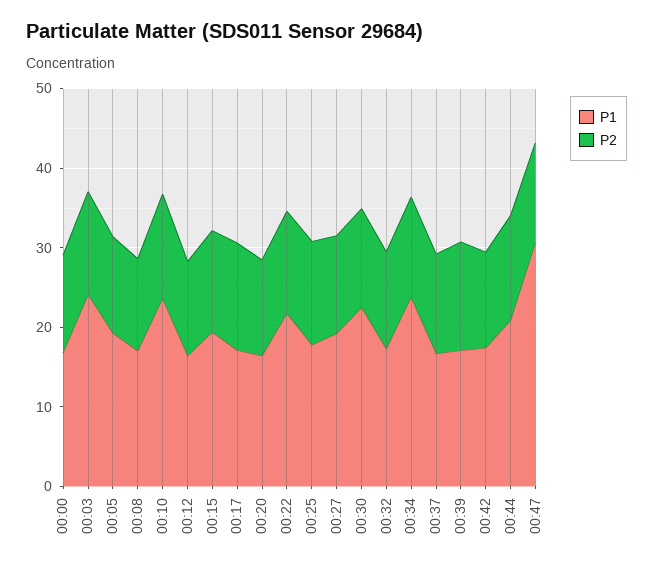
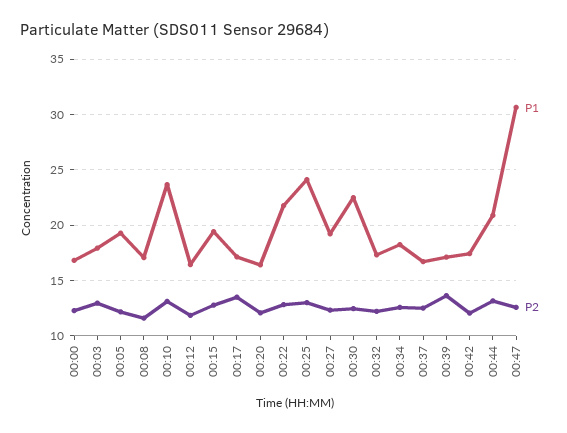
P1, 00:03: 24 -> 18
P1, 00:25: 18 -> 24
P1, 00:34: 24 -> 18

